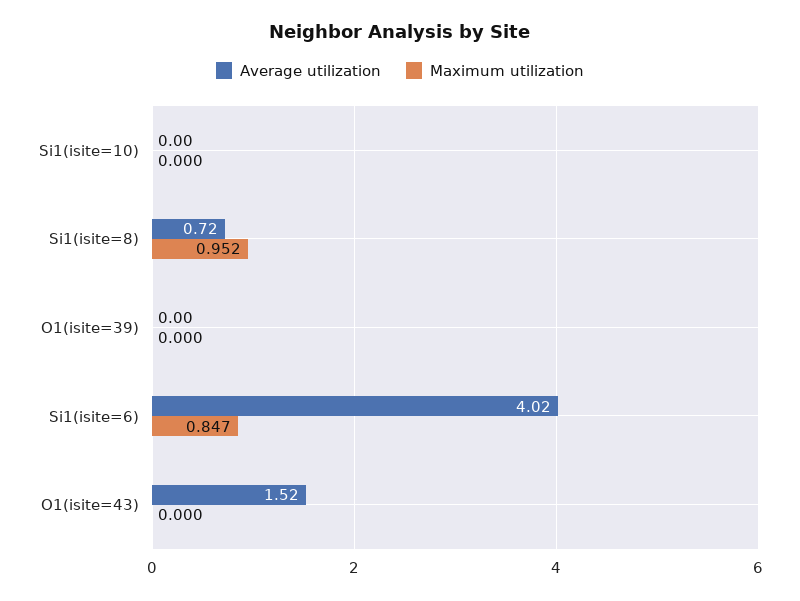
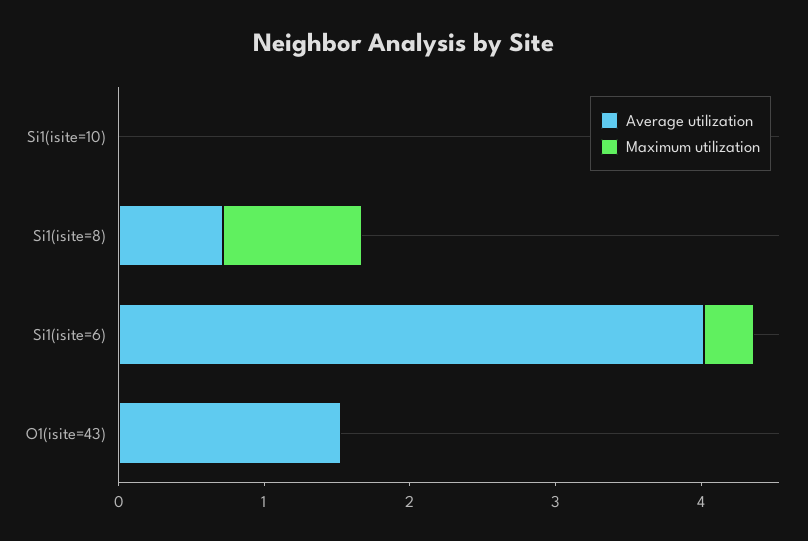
Average utilization, O1(isite=39): 0 -> none
Maximum utilization, O1(isite=39): 0 -> none
Maximum utilization, Si1(isite=6): 0.847 -> 0.4

